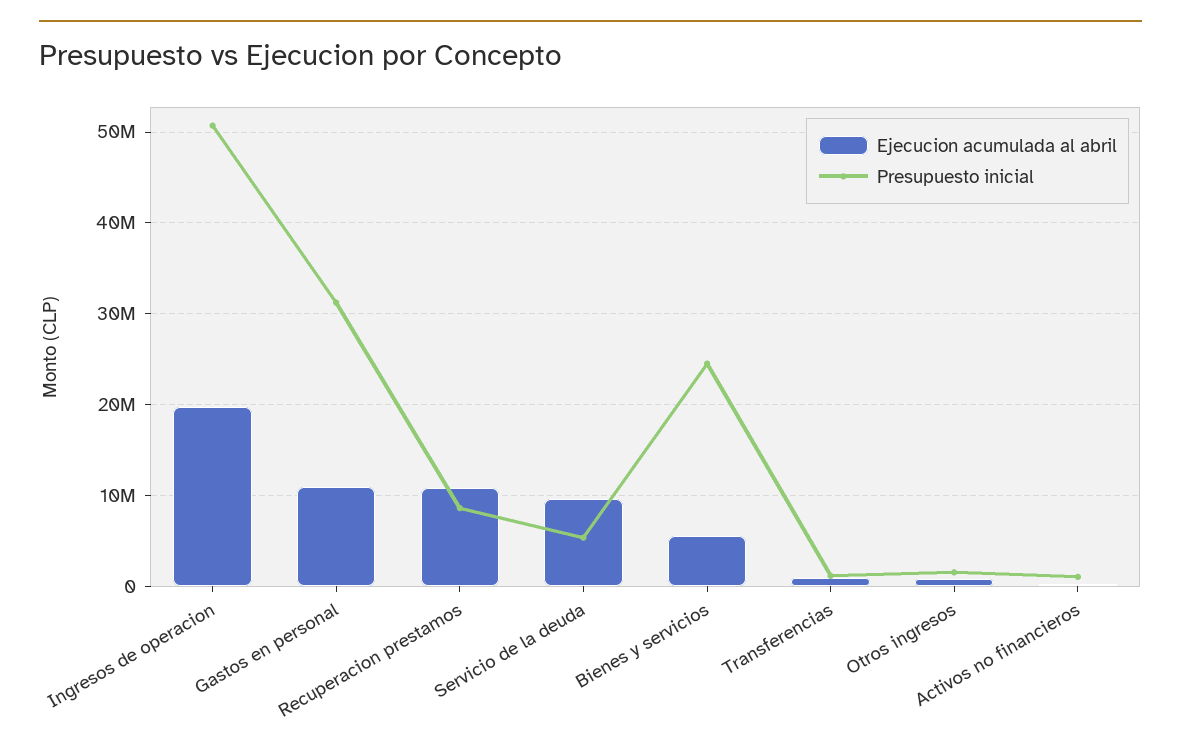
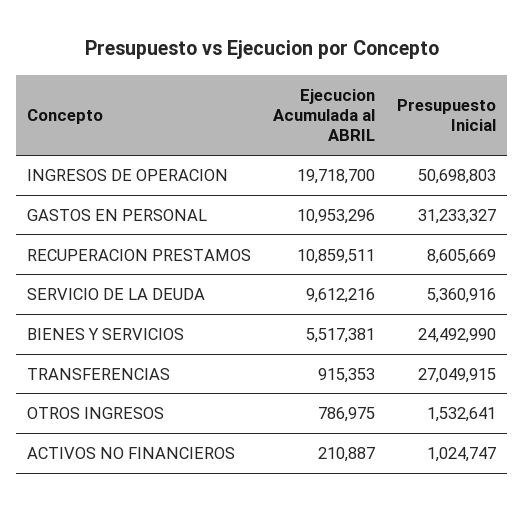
Presupuesto inicial, Transferencias: 1000000 -> 27049915

